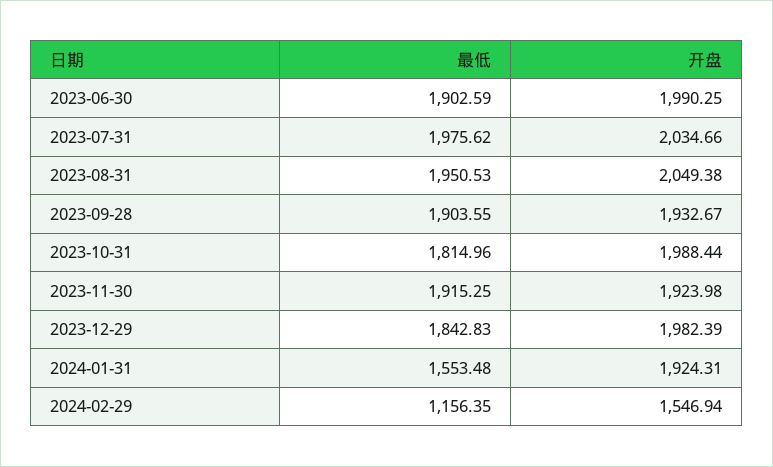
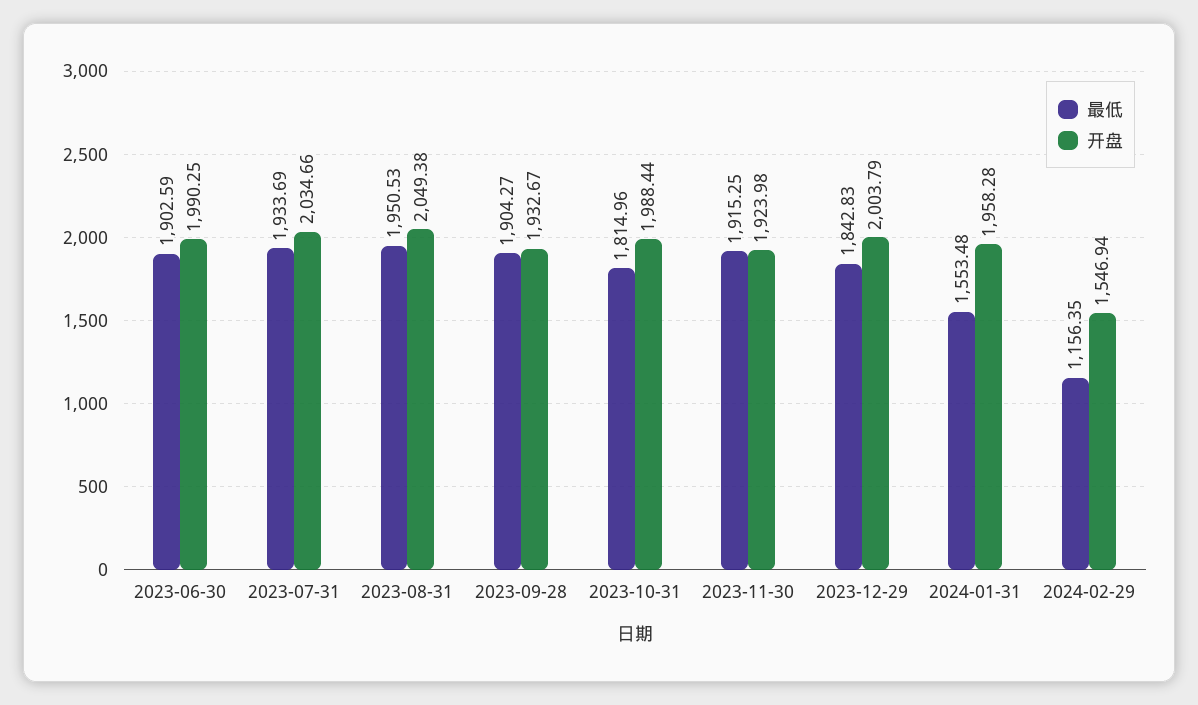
最低, 2023-07-31: 1975.62 -> 1933.69
最低, 2023-09-28: 1903.55 -> 1904.27
开盘, 2023-12-29: 1982.39 -> 2003.79
开盘, 2024-01-31: 1924.31 -> 1958.28

